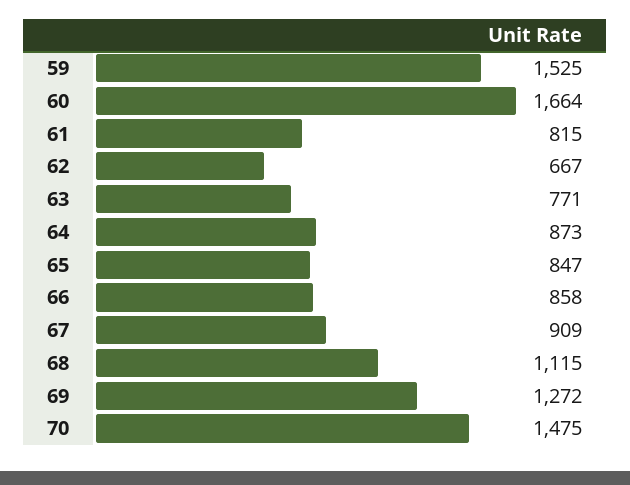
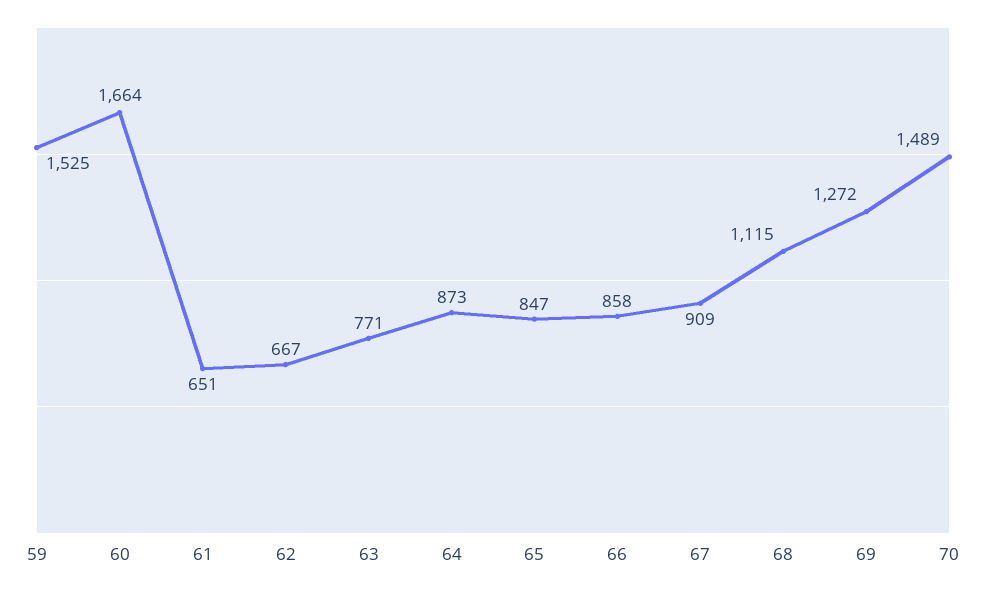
61: 815 -> 651
70: 1475 -> 1489

